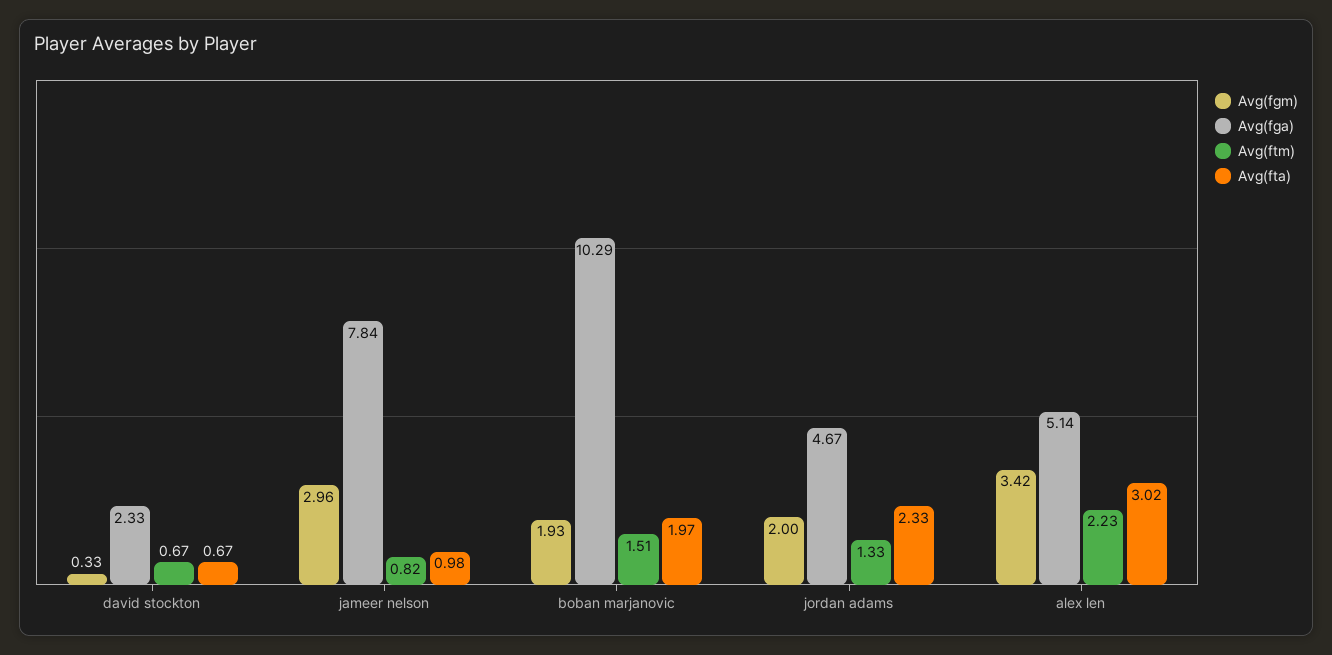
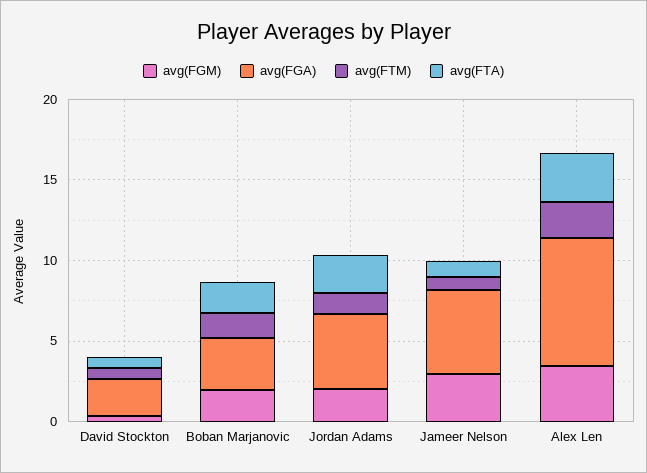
Avg(fga), jameer nelson: 7.84 -> 5
Avg(fga), boban marjanovic: 10.29 -> 3
Avg(fga), alex len: 5.14 -> 8

